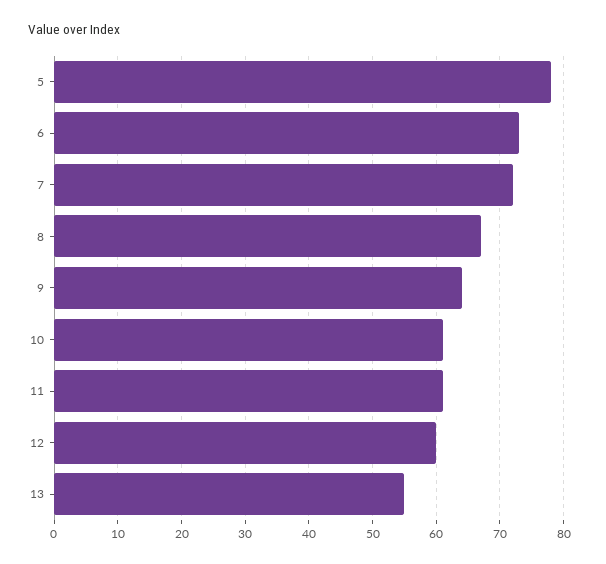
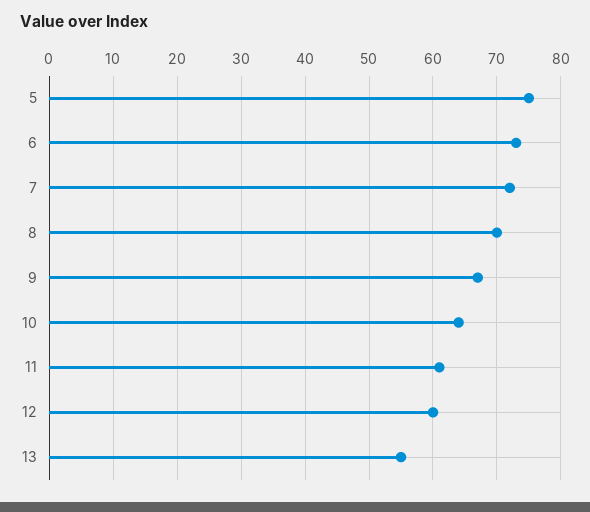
5: 78 -> 75
8: 67 -> 70
9: 64 -> 67
10: 61 -> 64

